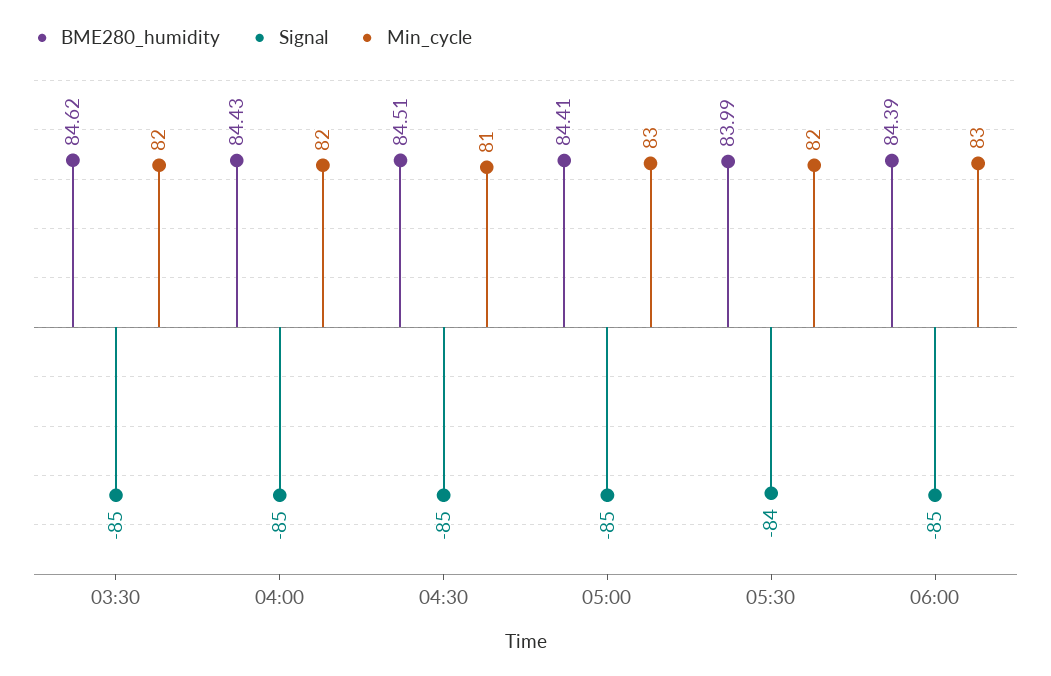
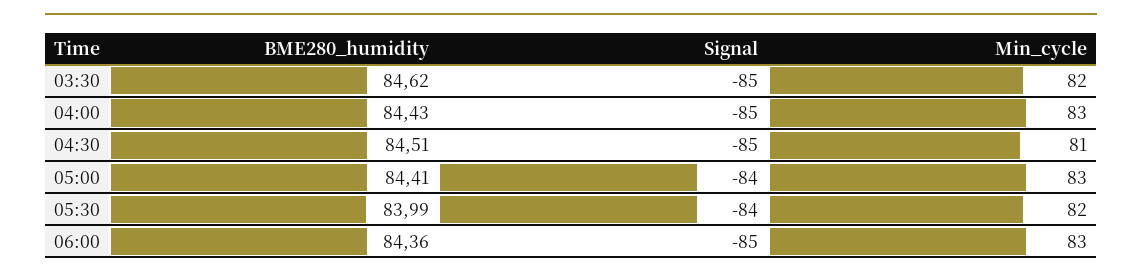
Min_cycle, 04:00: 82 -> 83
Signal, 05:00: -85 -> -84
BME280_humidity, 06:00: 84.39 -> 84.36

